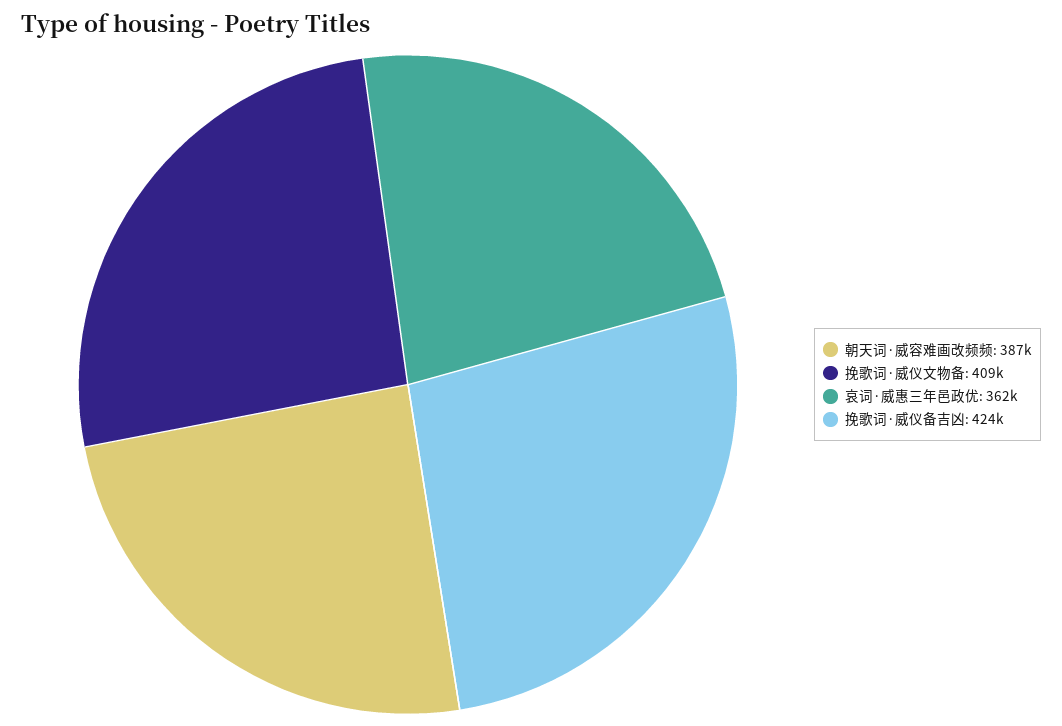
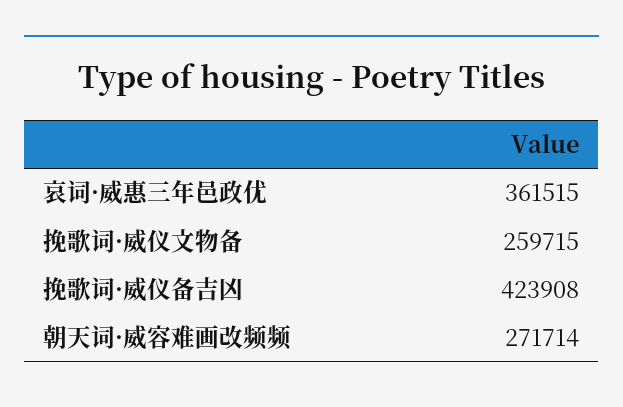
朝天词·威容难画改频频: 387000 -> 271714
挽歌词·威仪文物备: 409000 -> 259715

